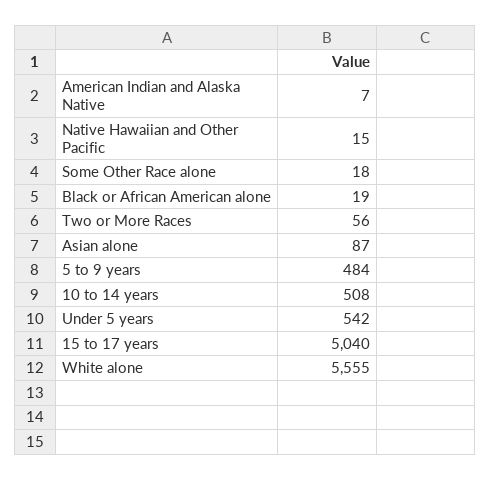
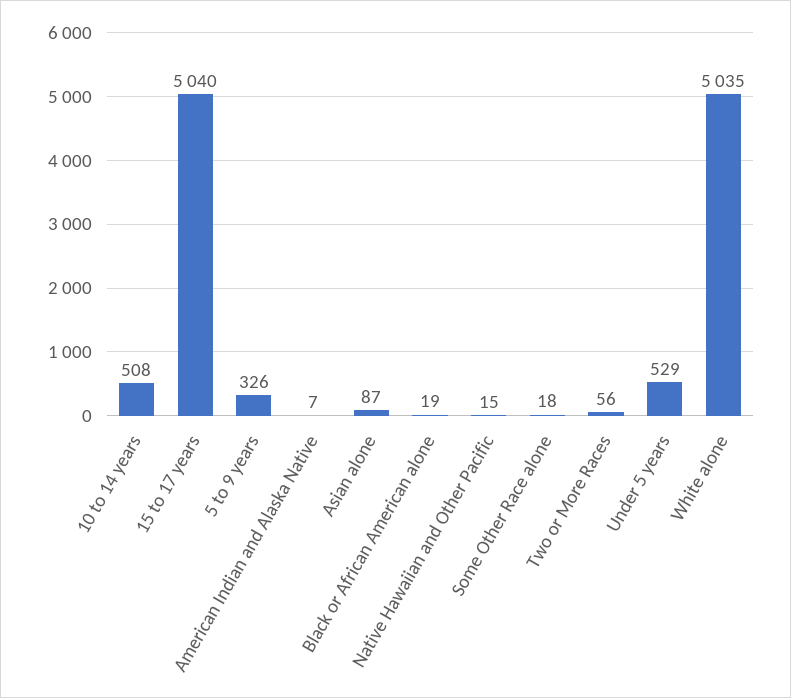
5 to 9 years: 484 -> 326
Under 5 years: 542 -> 529
White alone: 5555 -> 5035

